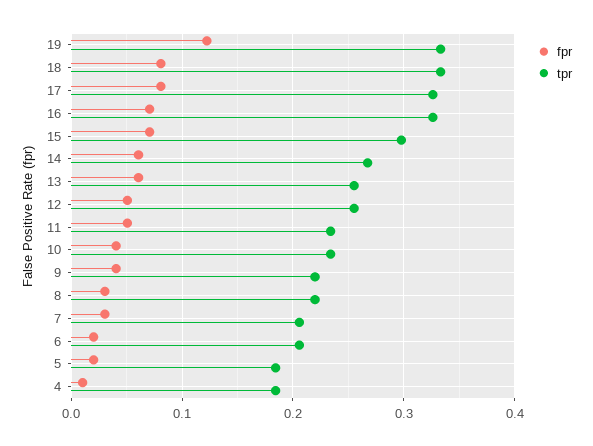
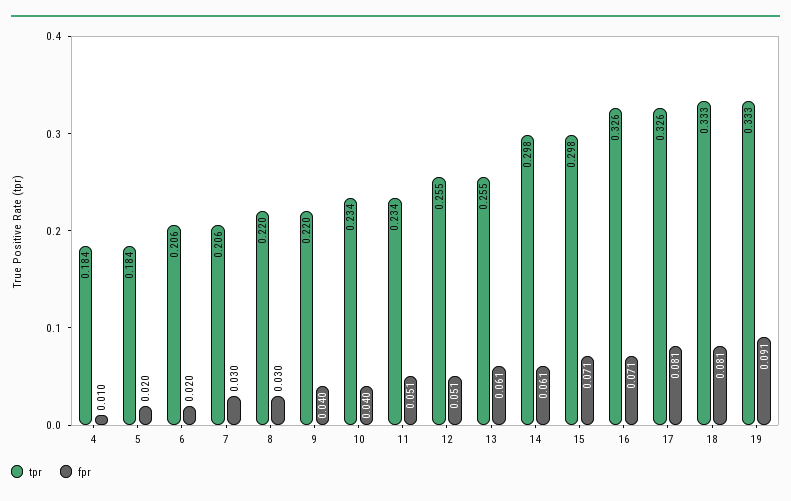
fpr, 19: 0.12 -> 0.091
tpr, 14: 0.27 -> 0.298

